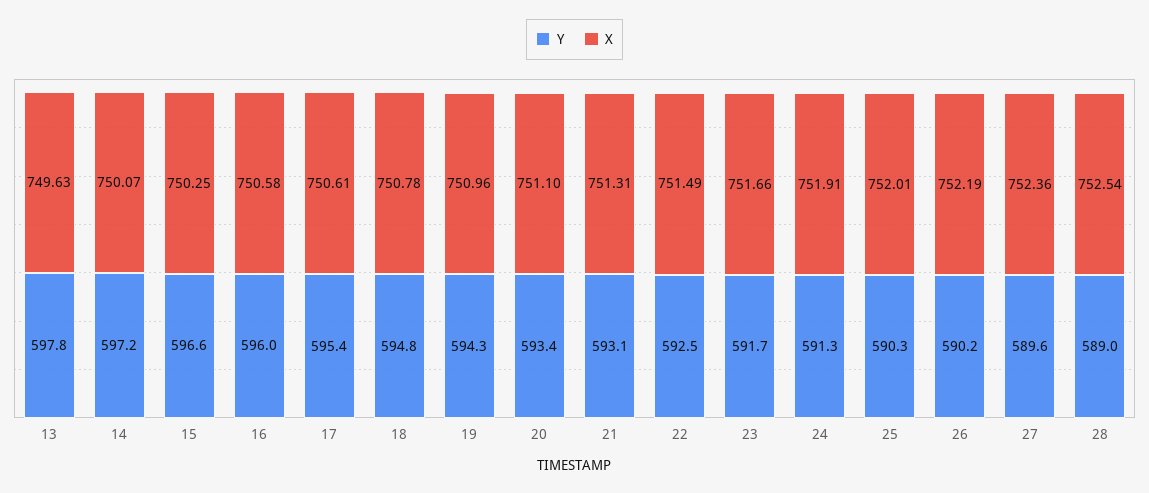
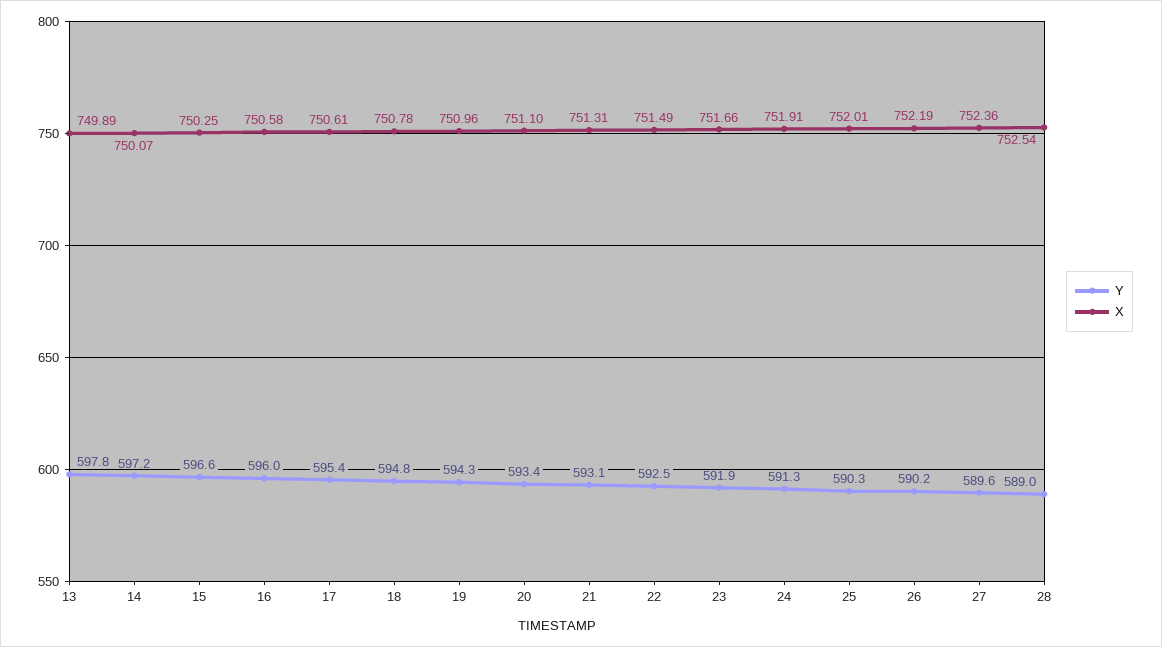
X, 13: 749.63 -> 749.89
Y, 23: 591.7 -> 591.9

